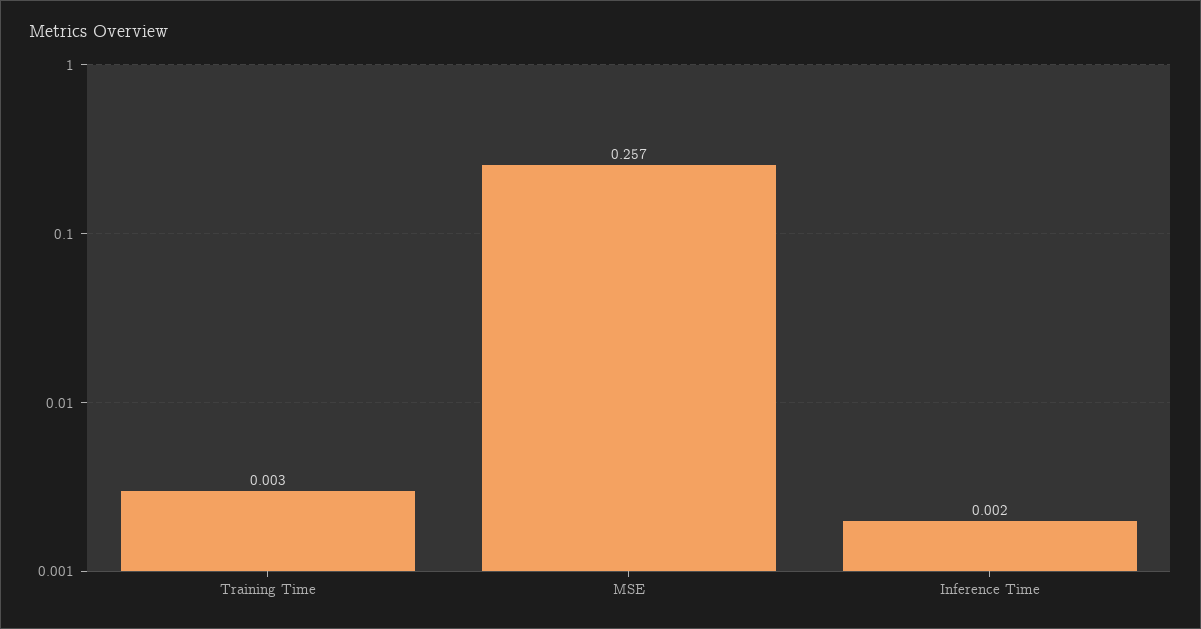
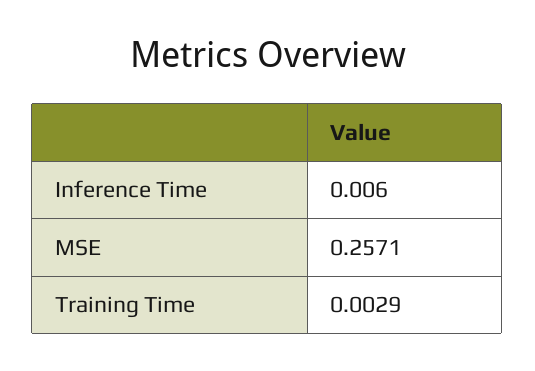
Inference Time: 0.002 -> 0.006

